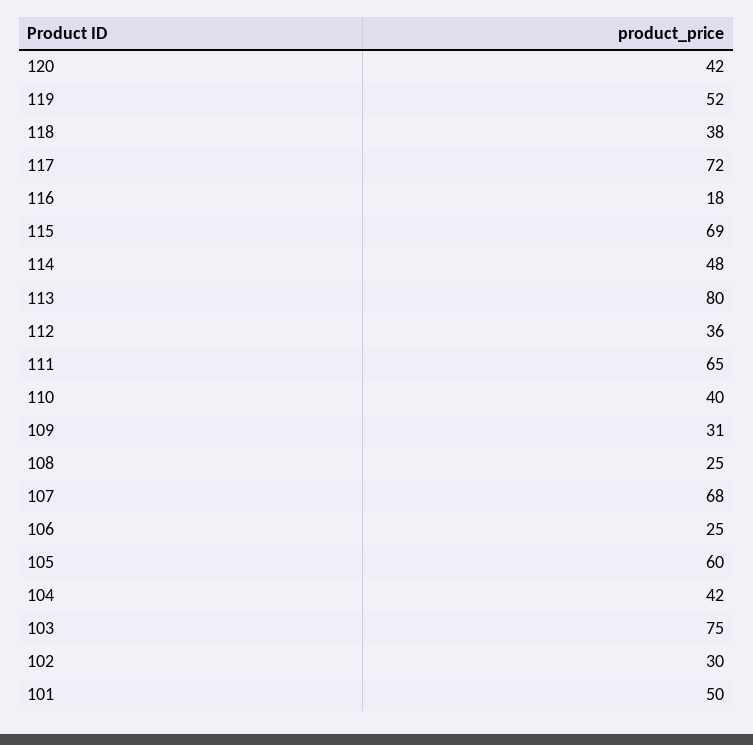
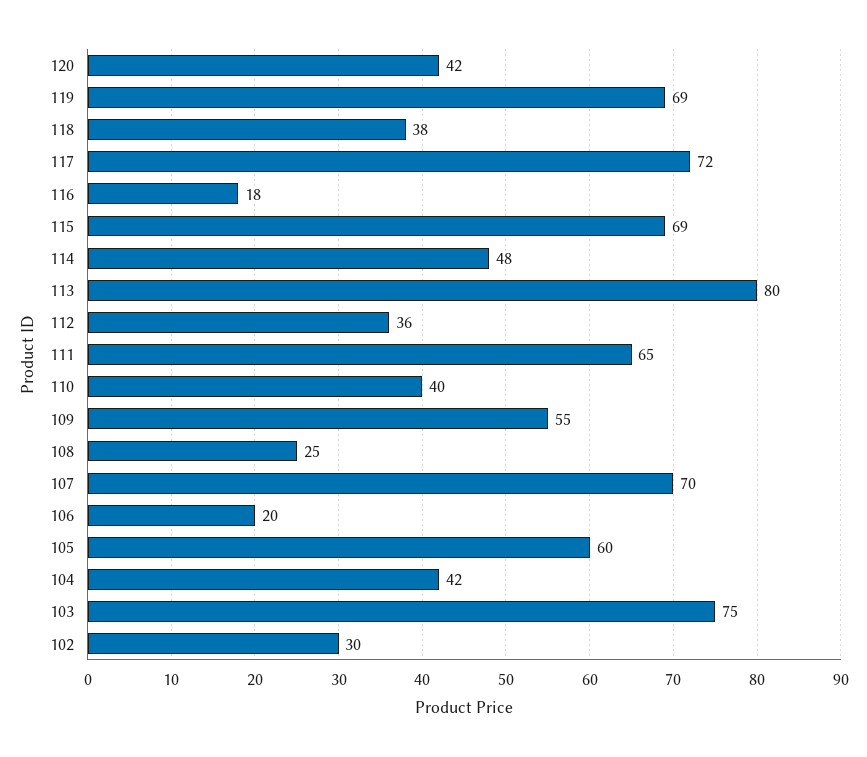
119: 52 -> 69
109: 31 -> 55
107: 68 -> 70
106: 25 -> 20
101: 50 -> none

